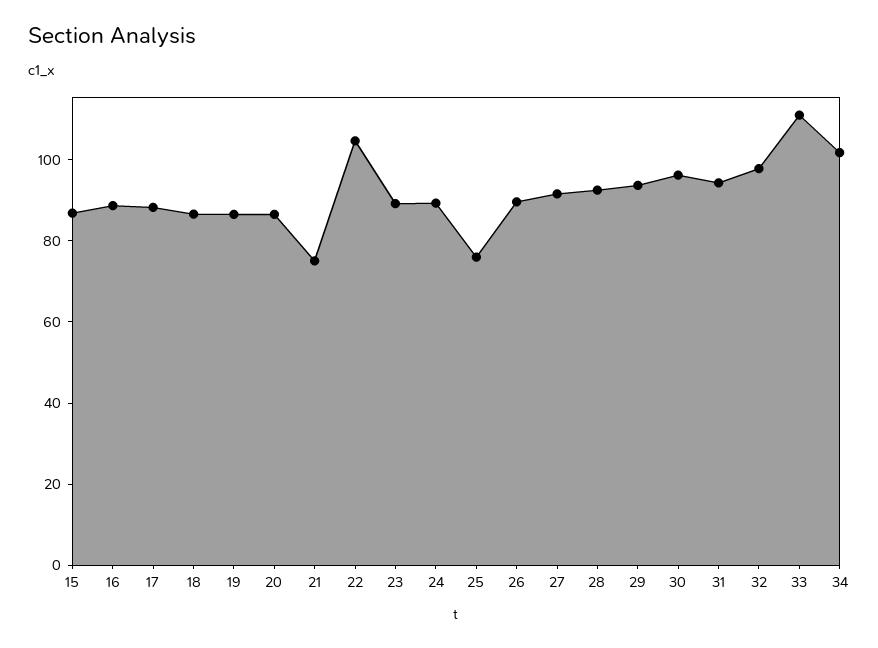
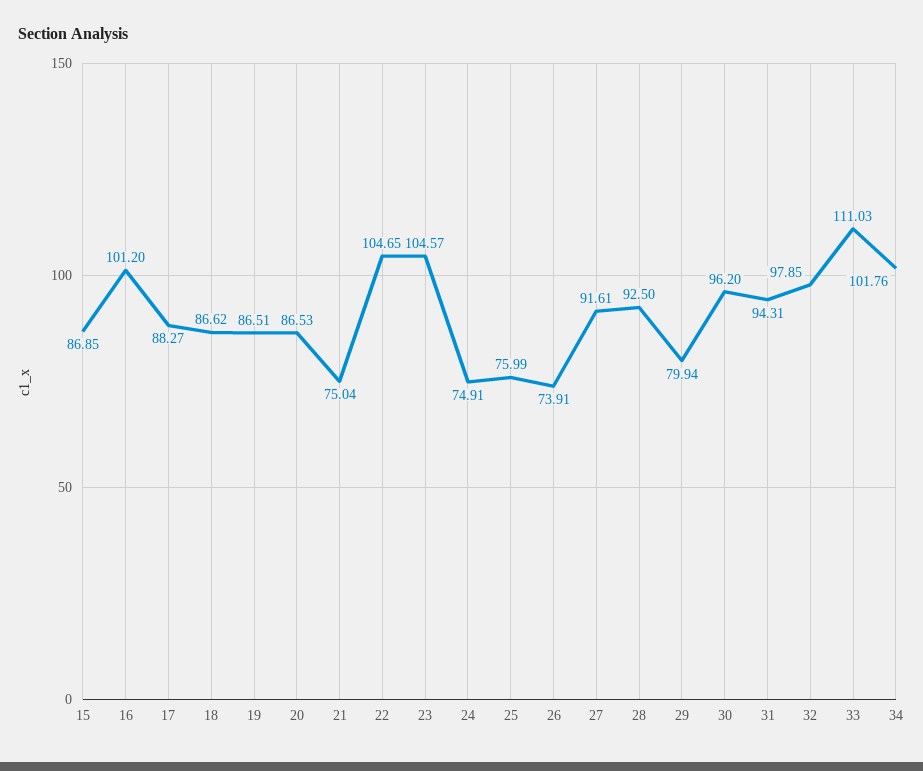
16: 90 -> 101.2
23: 90 -> 104.57
24: 90 -> 74.91
26: 90 -> 73.91
29: 95 -> 79.94

